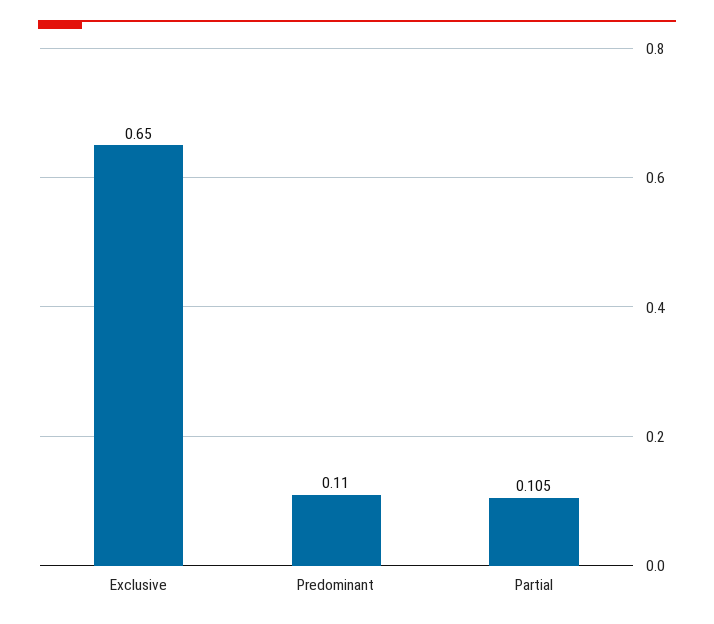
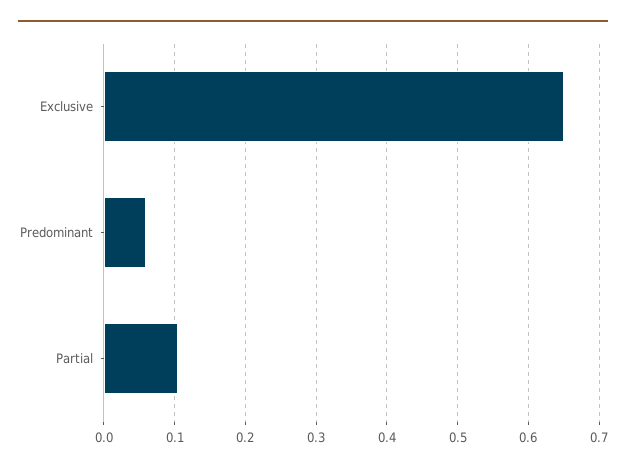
Predominant: 0.11 -> 0.06

